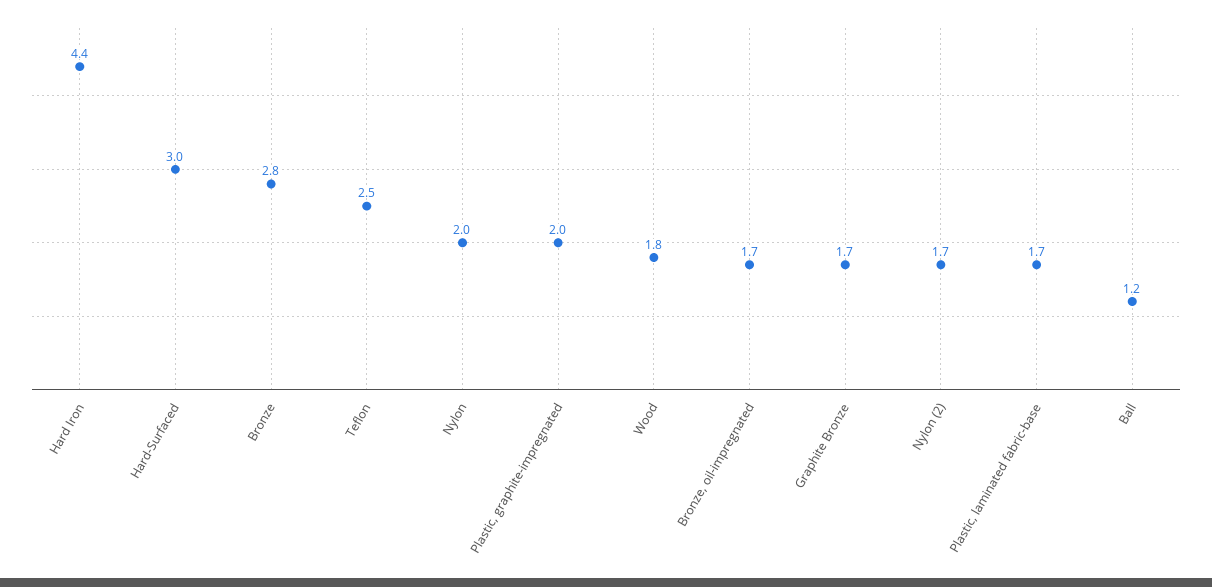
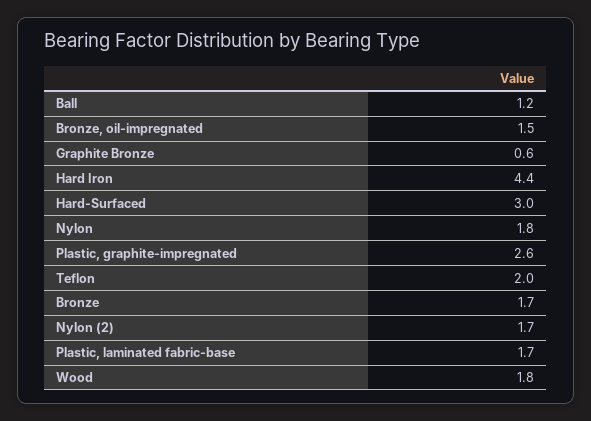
Bronze: 2.8 -> 1.7
Teflon: 2.5 -> 2
Nylon: 2 -> 1.8
Plastic, graphite-impregnated: 2 -> 2.6
Bronze, oil-impregnated: 1.7 -> 1.5
Graphite Bronze: 1.7 -> 0.6

